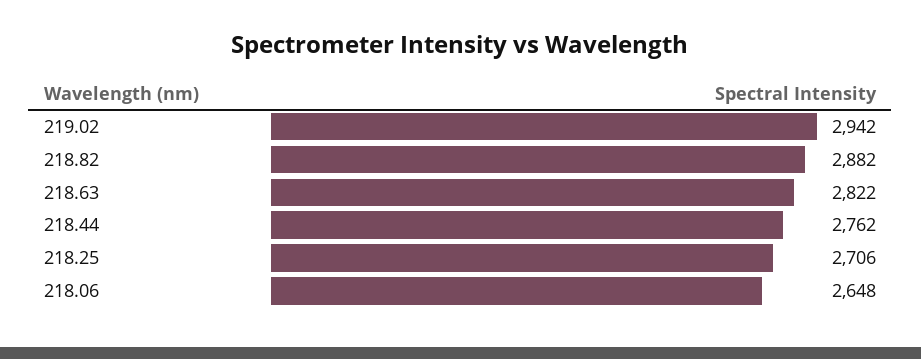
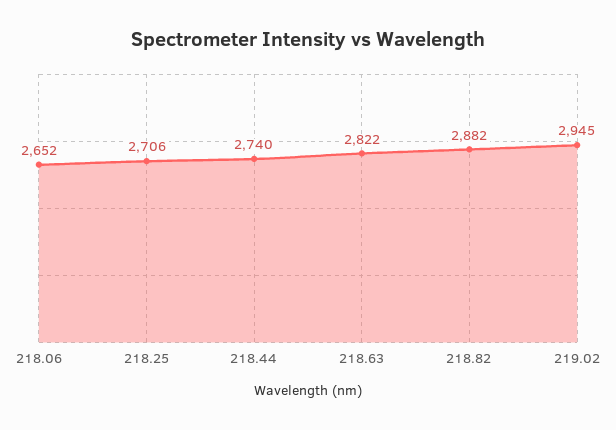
219.02: 2942 -> 2945
218.44: 2762 -> 2740
218.06: 2648 -> 2652

